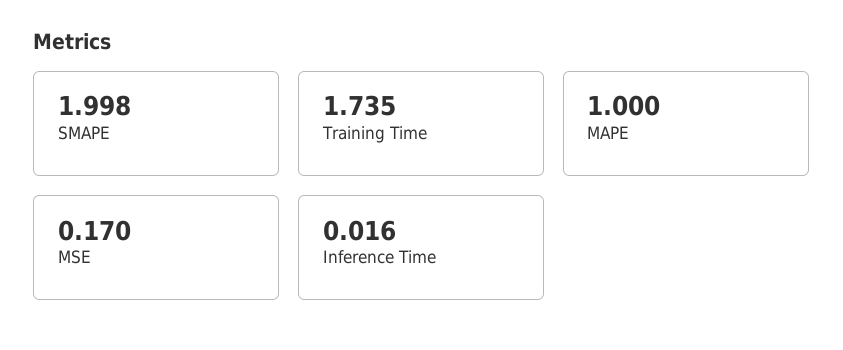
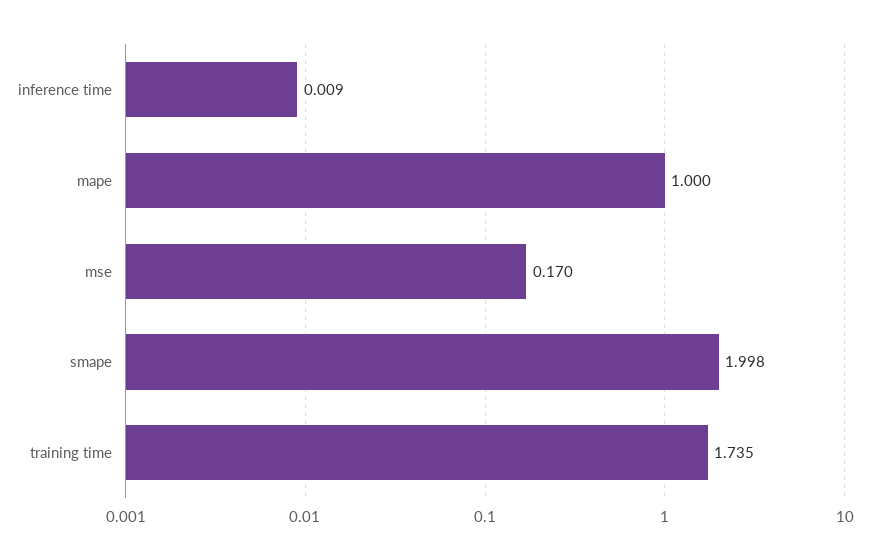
Inference Time: 0.016 -> 0.009

